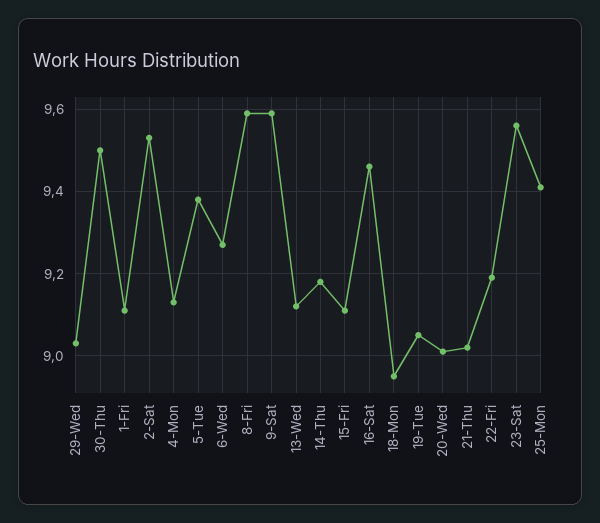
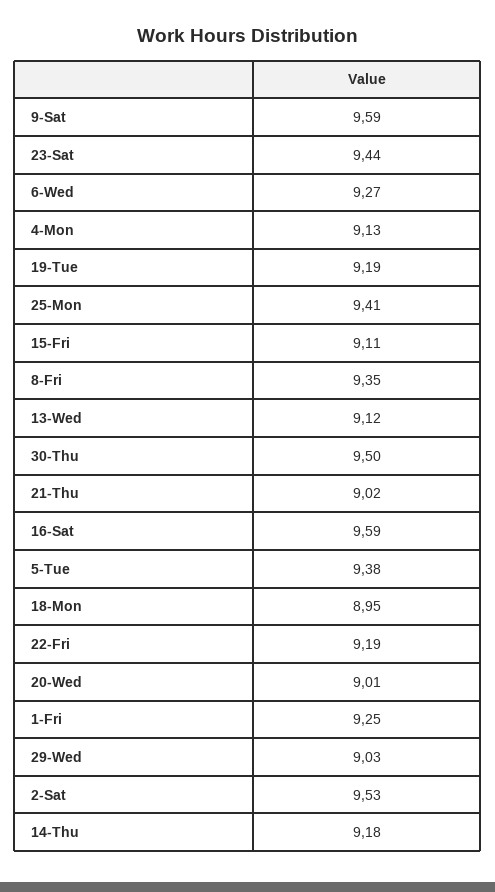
1-Fri: 9.1 -> 9.25
8-Fri: 9.6 -> 9.35
16-Sat: 9.45 -> 9.59
19-Tue: 9.05 -> 9.19
23-Sat: 9.55 -> 9.44

